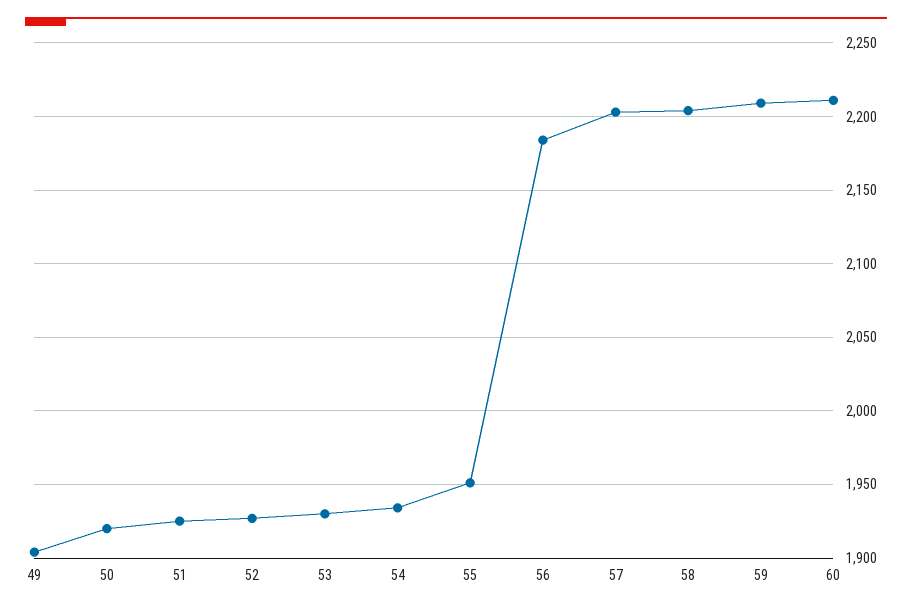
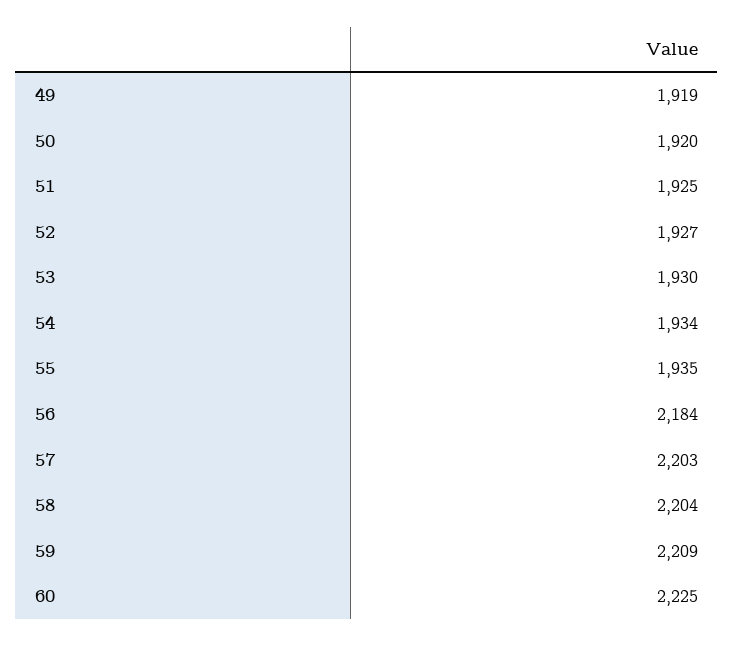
49: 1905 -> 1919
55: 1950 -> 1935
60: 2210 -> 2225

